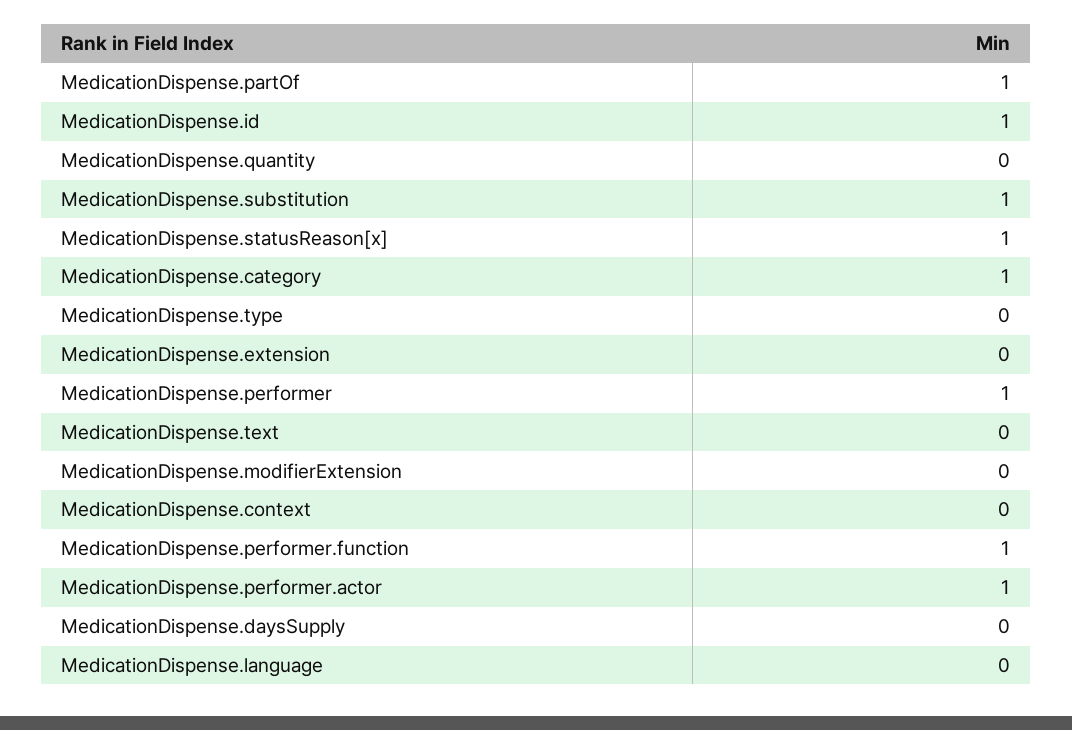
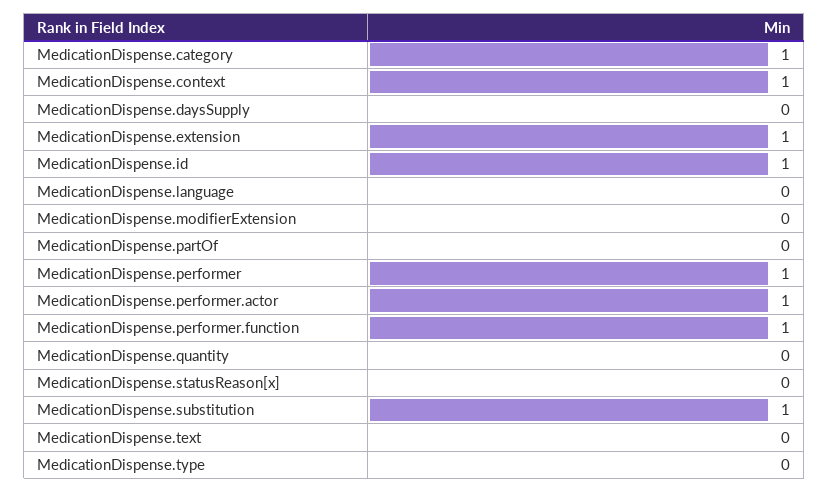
MedicationDispense.partOf: 1 -> 0
MedicationDispense.statusReason[x]: 1 -> 0
MedicationDispense.extension: 0 -> 1
MedicationDispense.context: 0 -> 1

